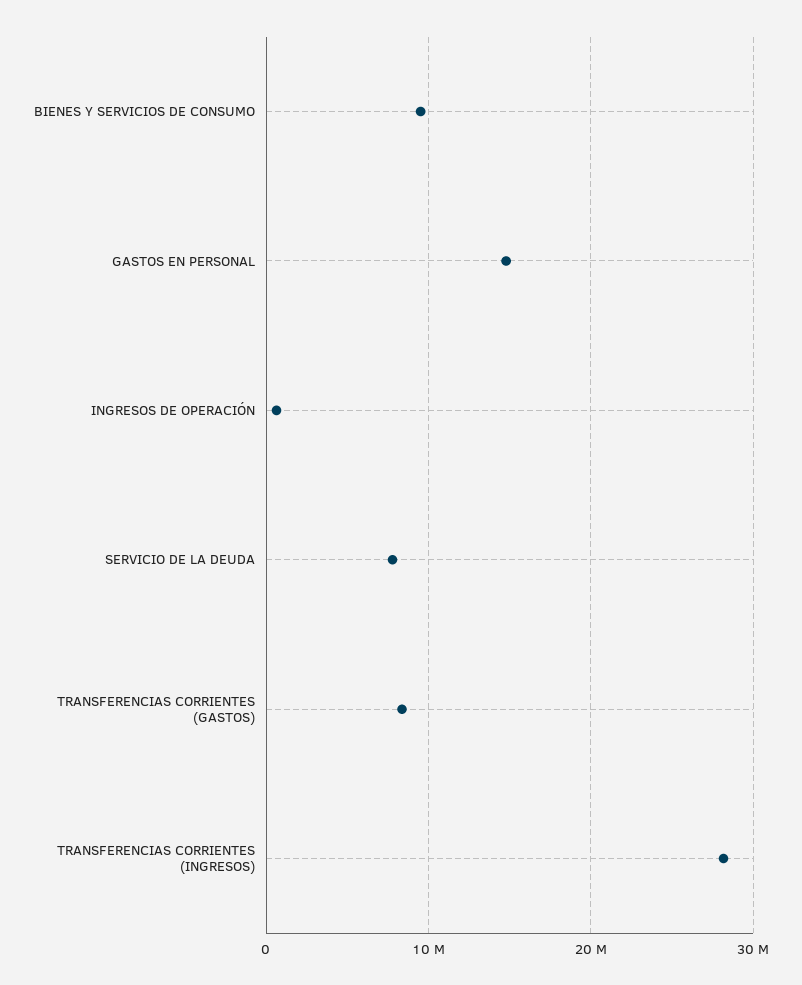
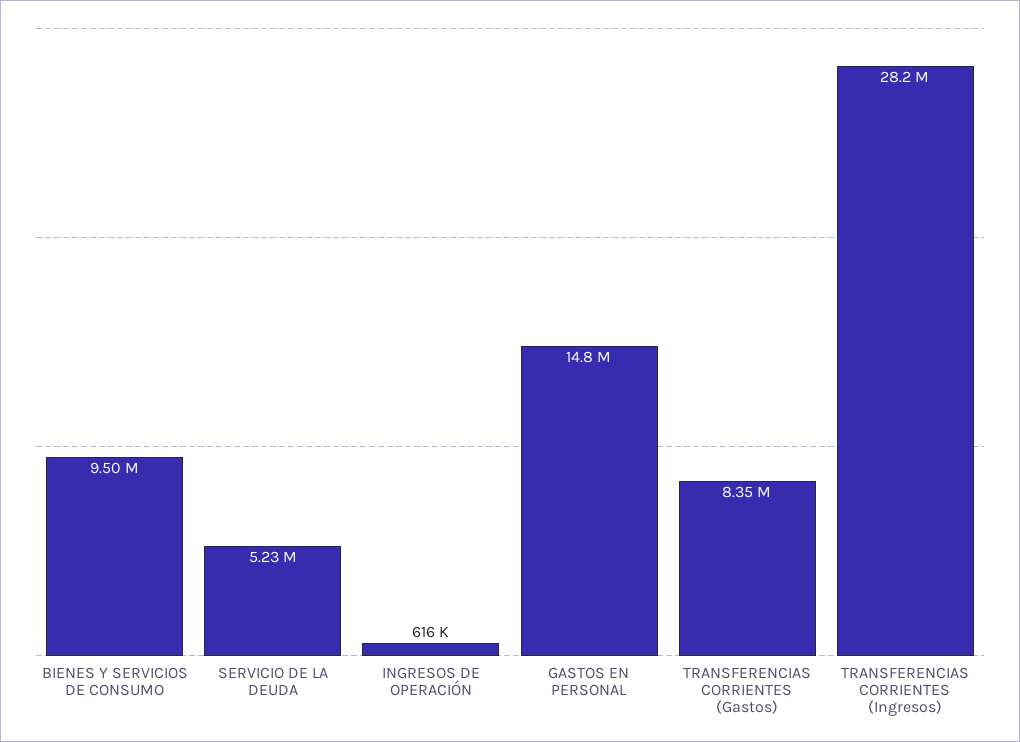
SERVICIO DE LA DEUDA: 8000000 -> 5230000

